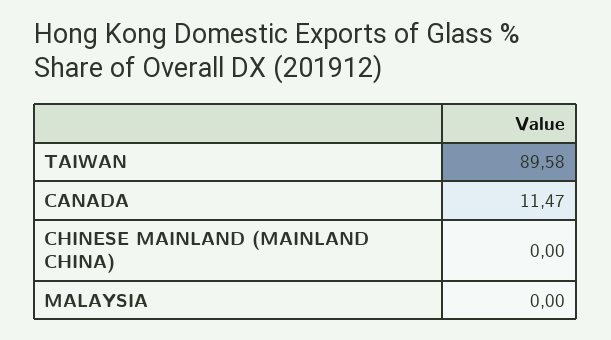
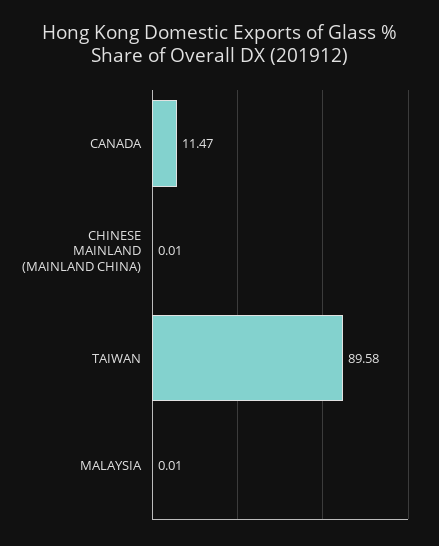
CHINESE MAINLAND (MAINLAND CHINA): 0 -> 0.01
MALAYSIA: 0 -> 0.01

